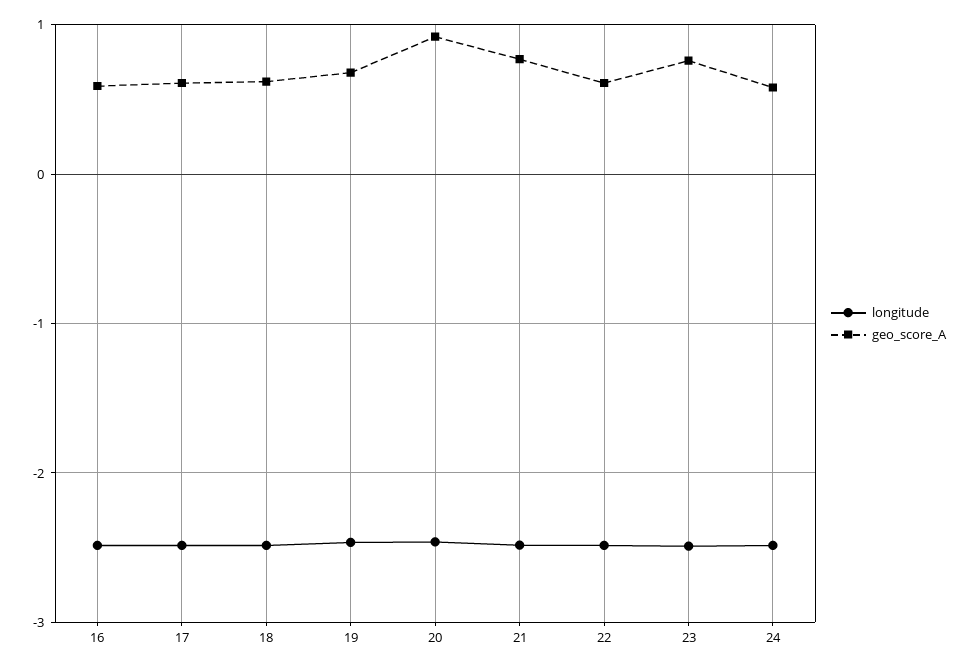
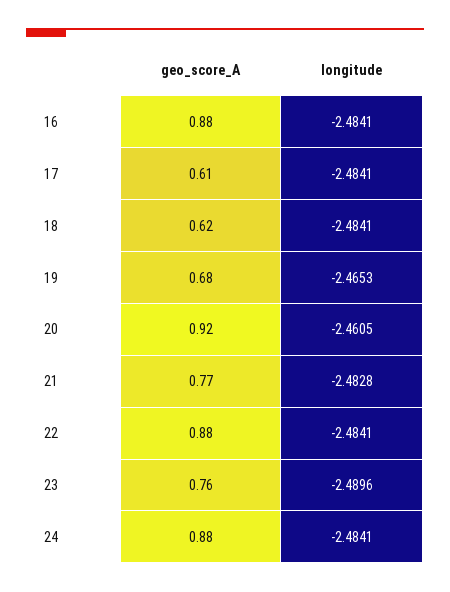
geo_score_A, 16: 0.6 -> 0.88
geo_score_A, 22: 0.6 -> 0.88
geo_score_A, 24: 0.6 -> 0.88

